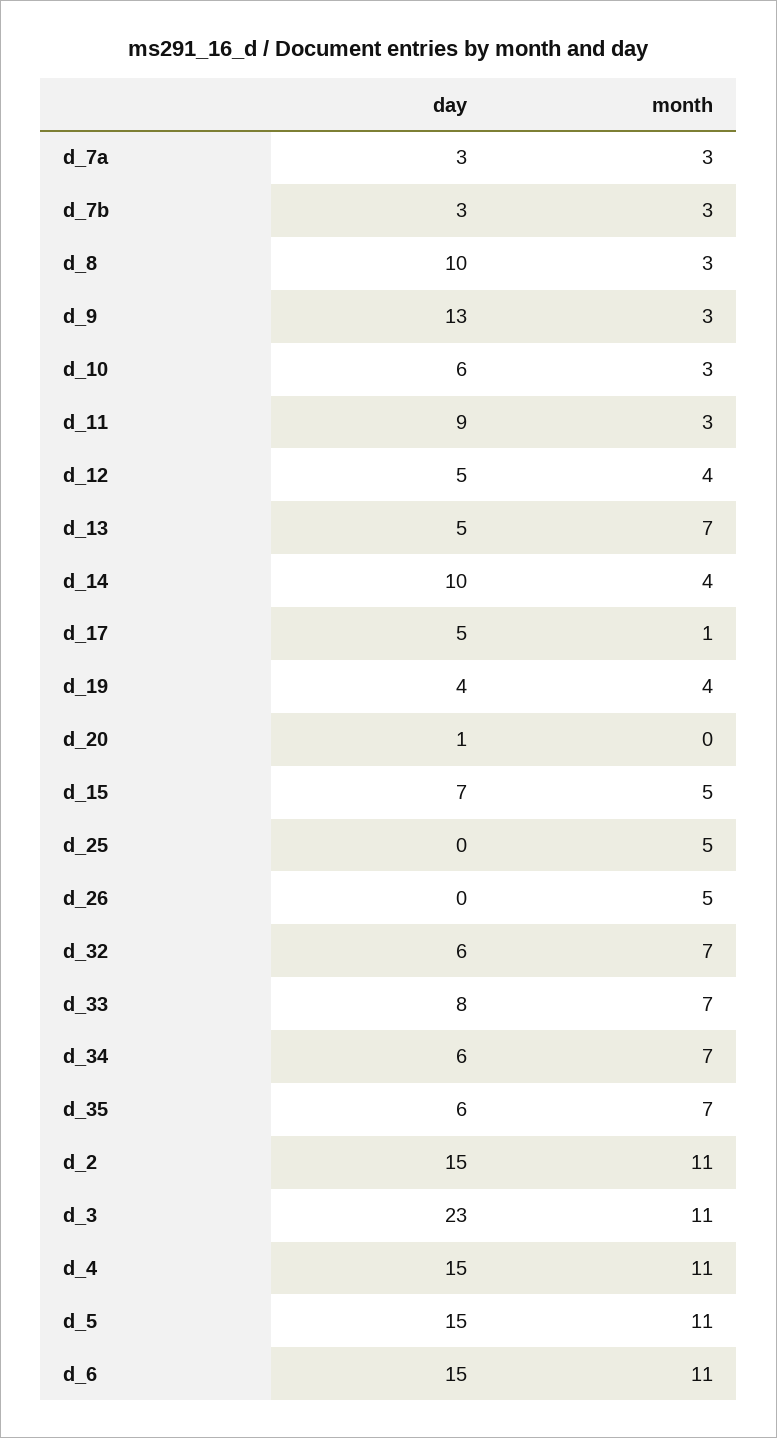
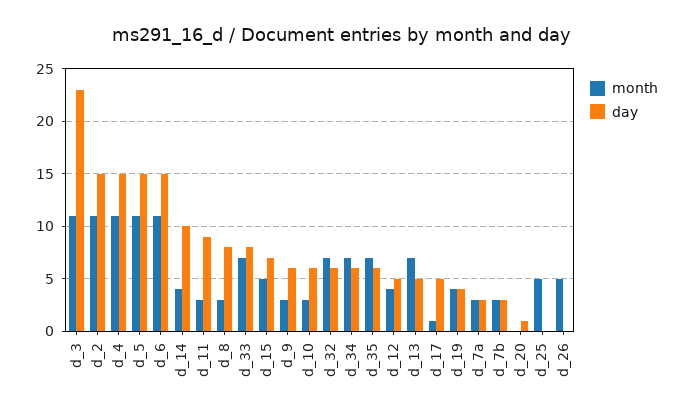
day, d_8: 10 -> 8
day, d_9: 13 -> 6

